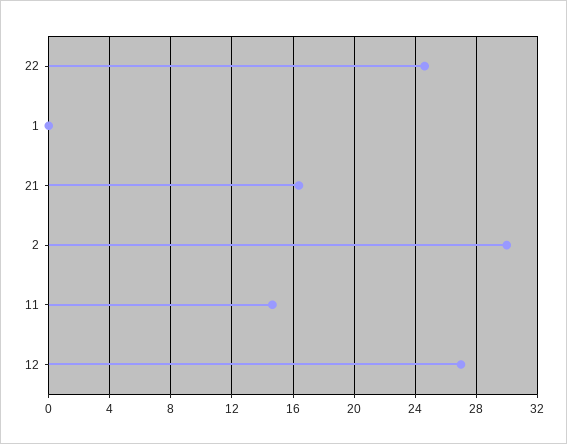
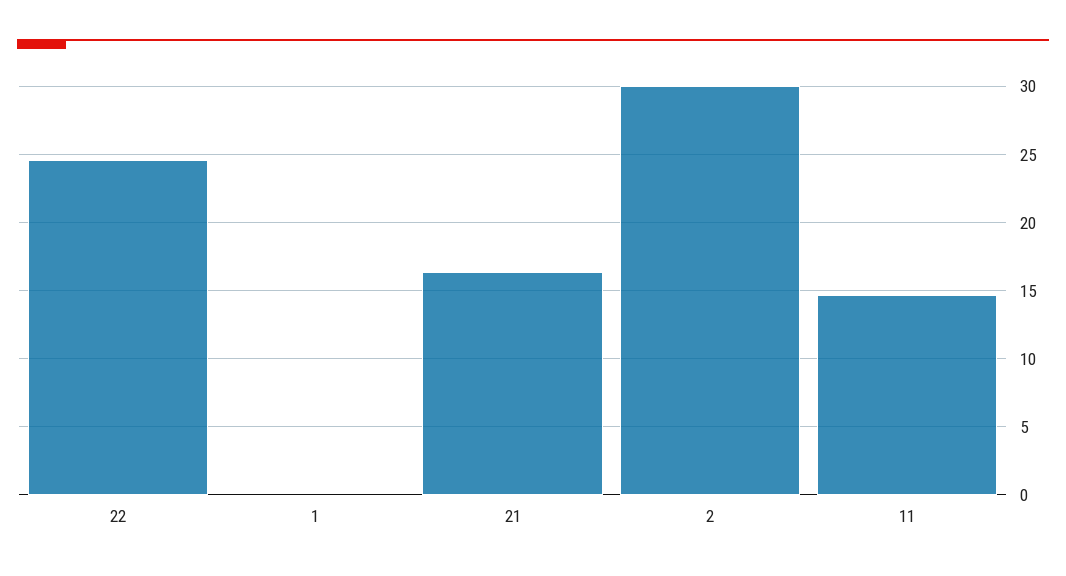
12: 27 -> none

